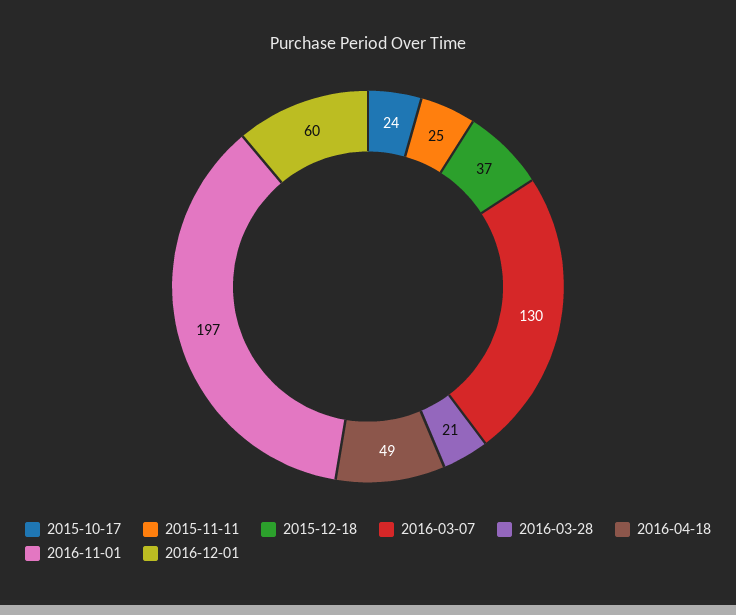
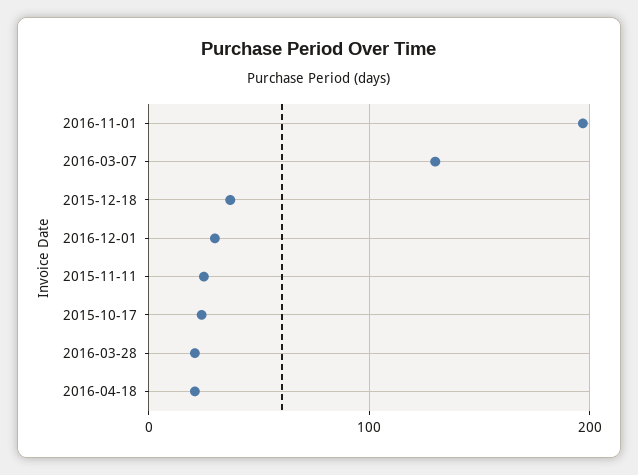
2016-04-18: 49 -> 20
2016-12-01: 60 -> 30

